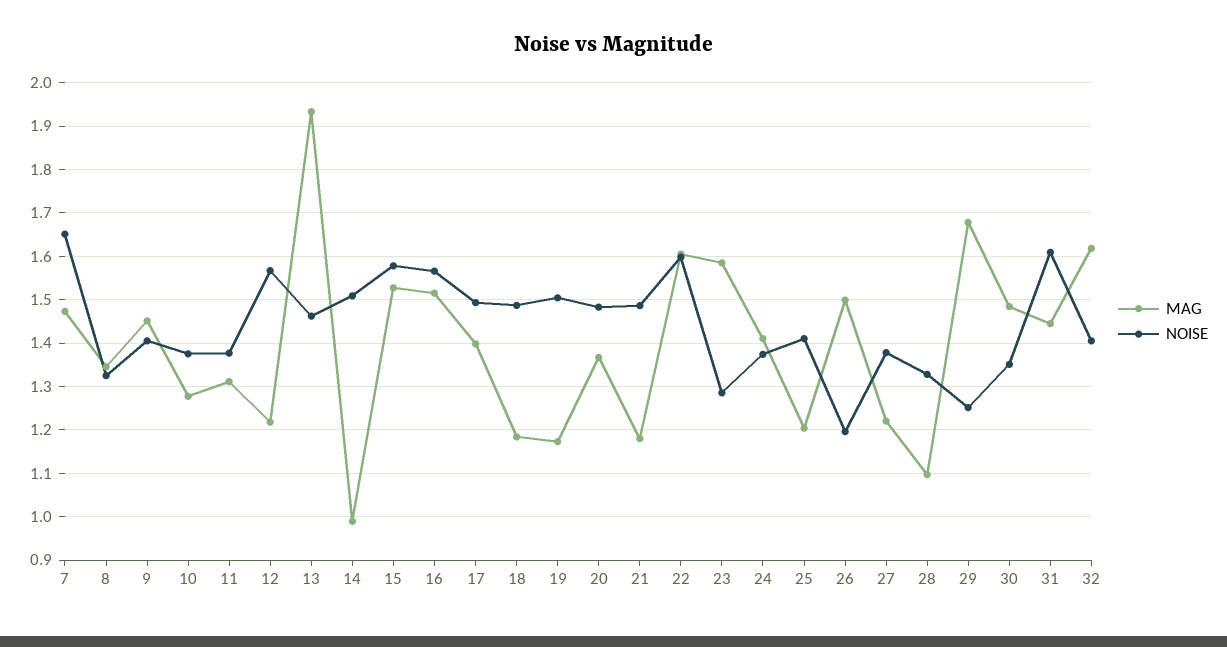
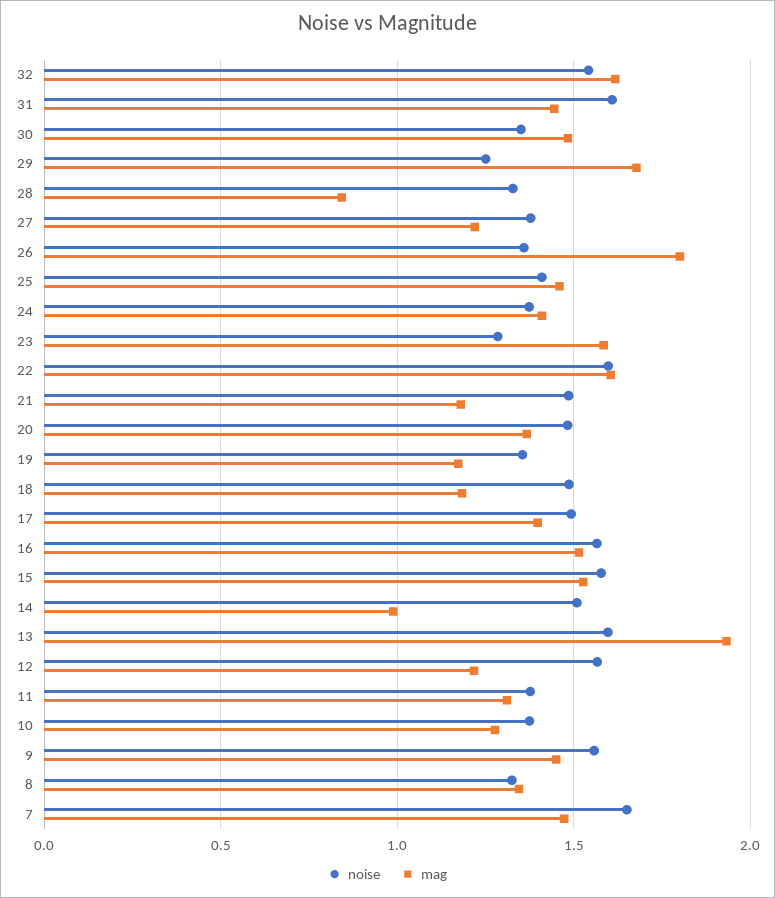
NOISE, 9: 1.4 -> 1.55
NOISE, 13: 1.46 -> 1.6
NOISE, 19: 1.5 -> 1.35
MAG, 25: 1.2 -> 1.45
MAG, 26: 1.5 -> 1.8
NOISE, 26: 1.2 -> 1.35
MAG, 28: 1.1 -> 0.85
NOISE, 32: 1.4 -> 1.55

